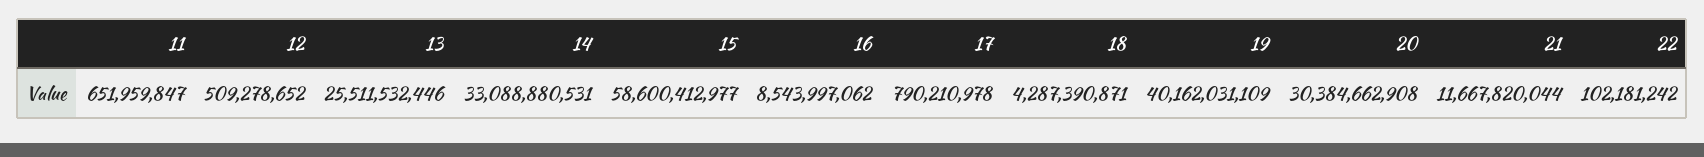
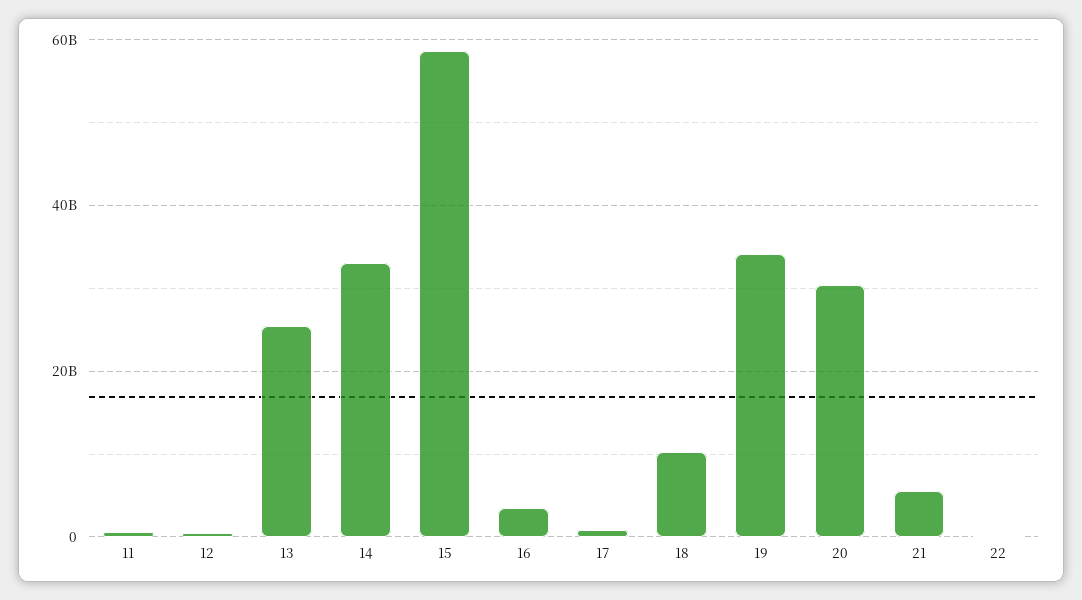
16: 8543997062 -> 4000000000
18: 4287390871 -> 10000000000
19: 40162031109 -> 34000000000
21: 11667820044 -> 6000000000

